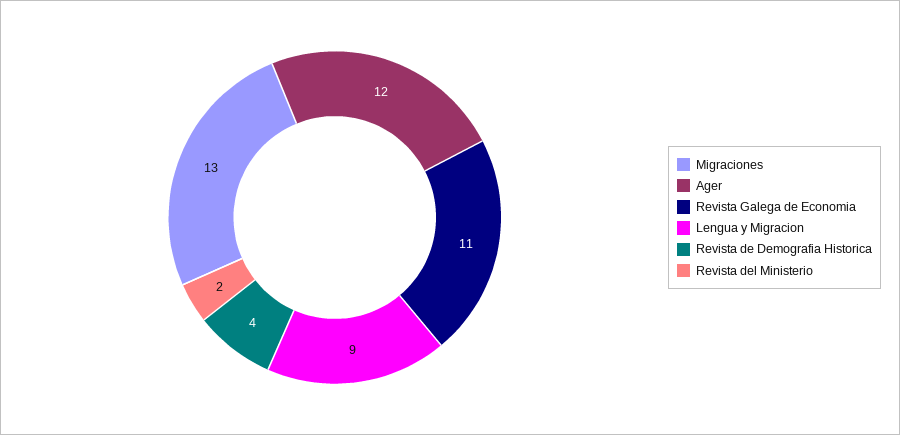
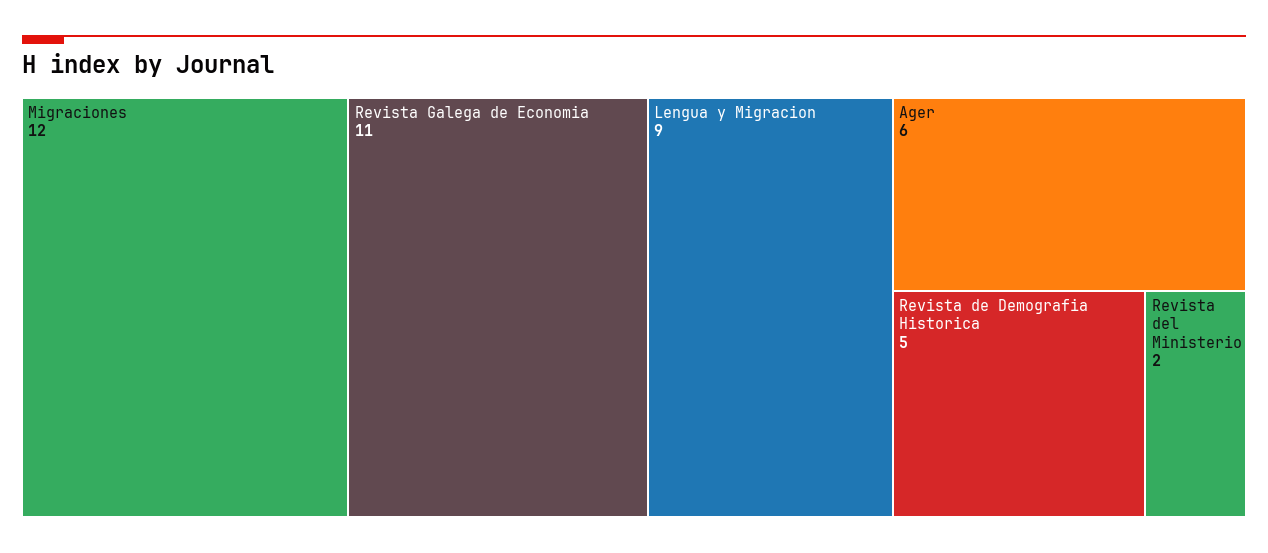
Migraciones: 13 -> 12
Ager: 12 -> 6
Revista de Demografia Historica: 4 -> 5

